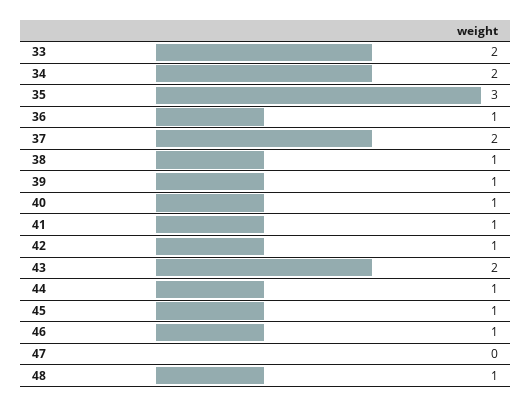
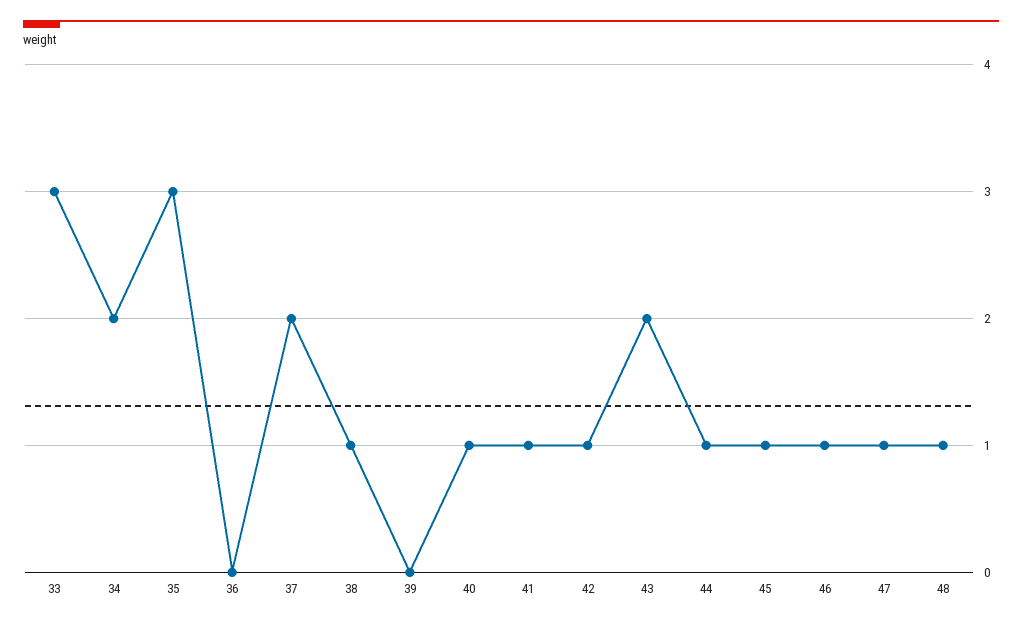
33: 2 -> 3
36: 1 -> 0
39: 1 -> 0
47: 0 -> 1

